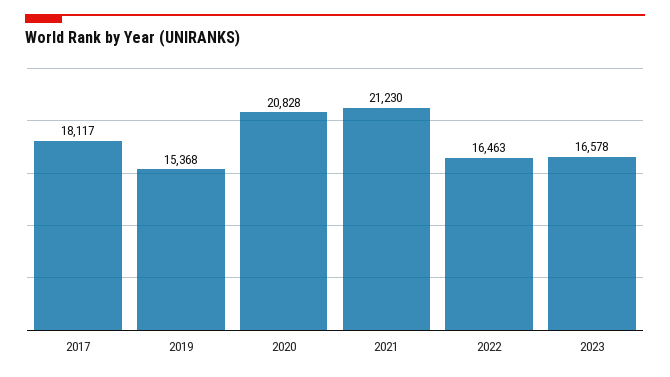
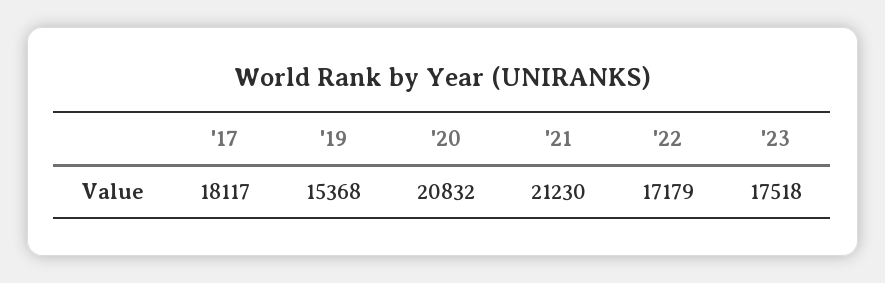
2020: 20828 -> 20832
2022: 16463 -> 17179
2023: 16578 -> 17518

